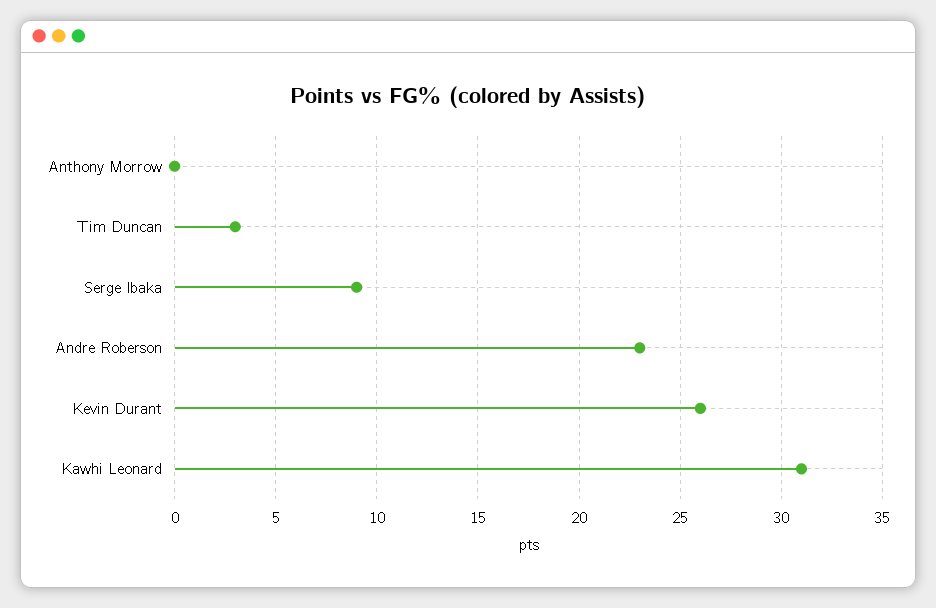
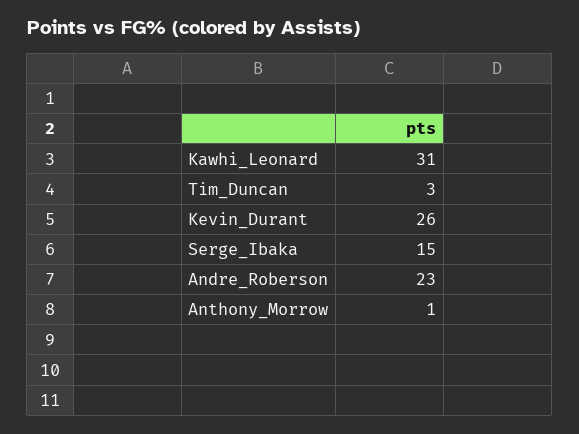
Anthony Morrow: 0 -> 1
Serge Ibaka: 9 -> 15

